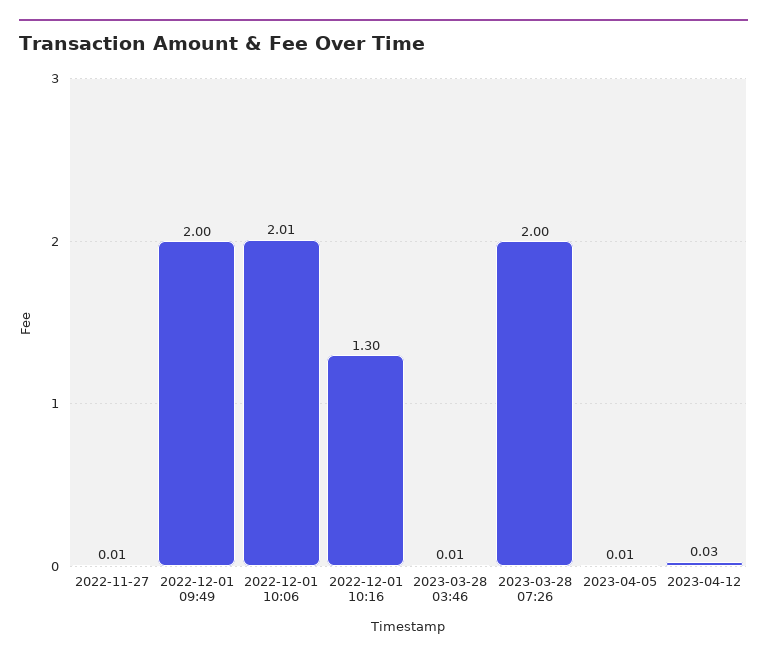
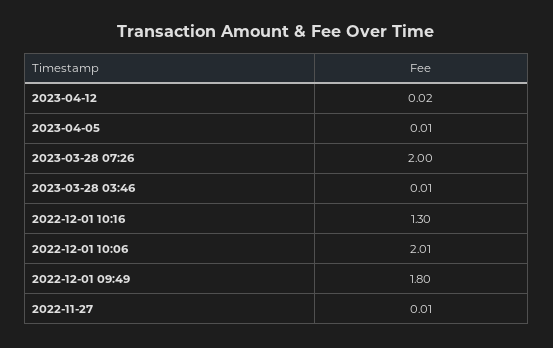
2022-12-01 09:49: 2 -> 1.8
2023-04-12: 0.03 -> 0.02

